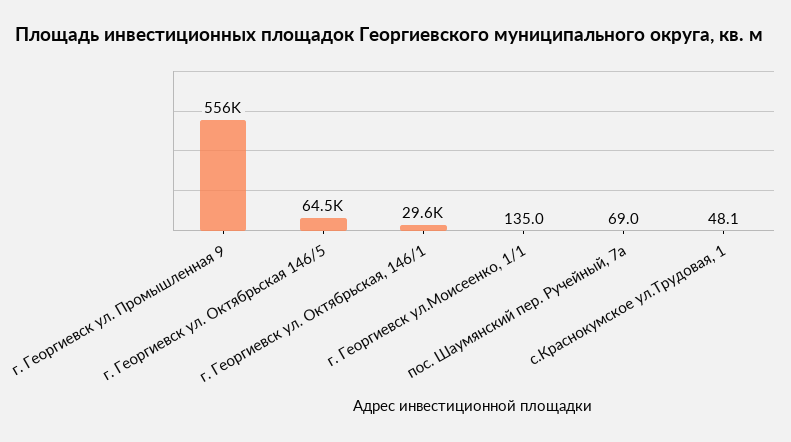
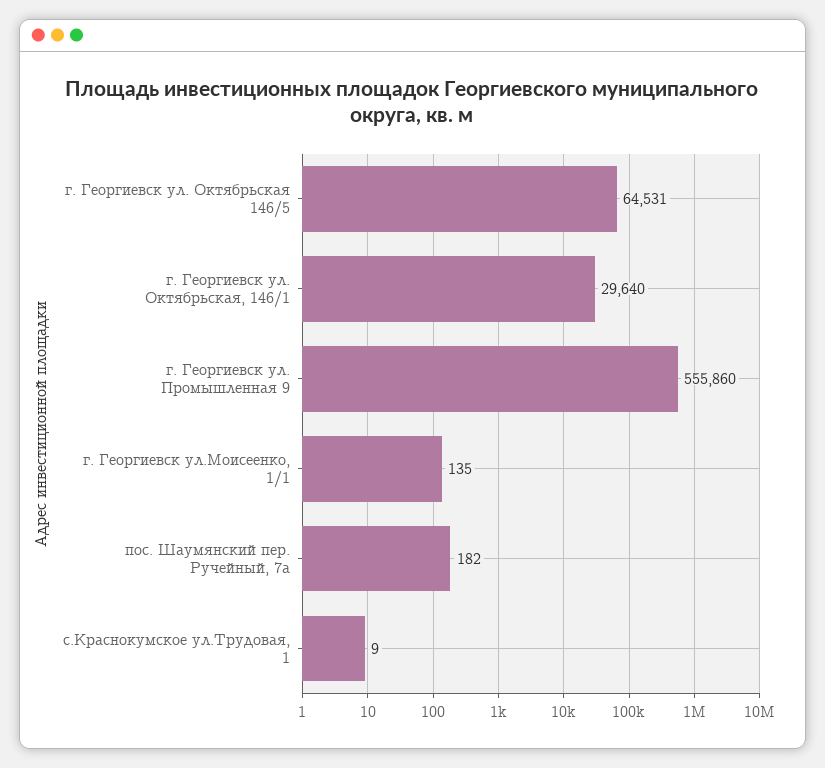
пос. Шаумянский пер. Ручейный, 7а: 69 -> 182
с.Краснокумское ул.Трудовая, 1: 48.1 -> 9

